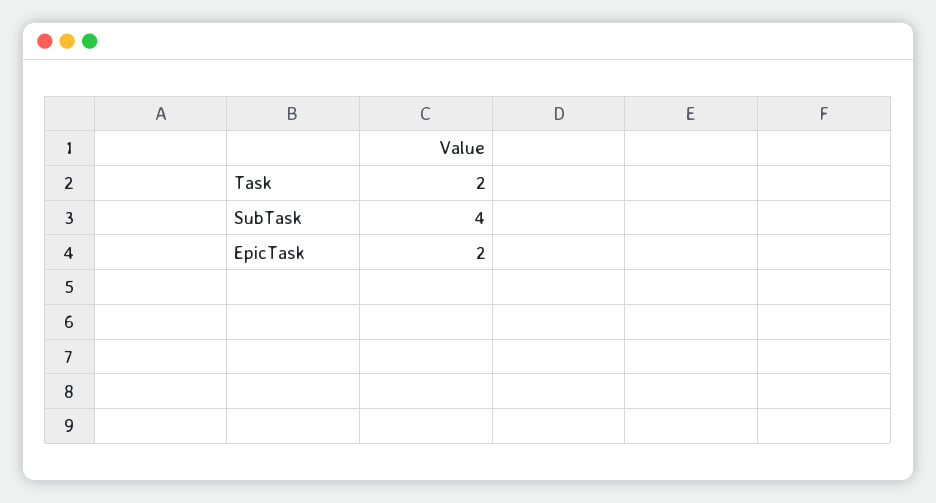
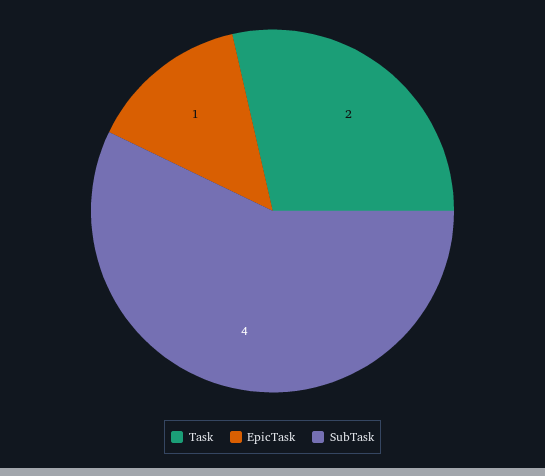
EpicTask: 2 -> 1

